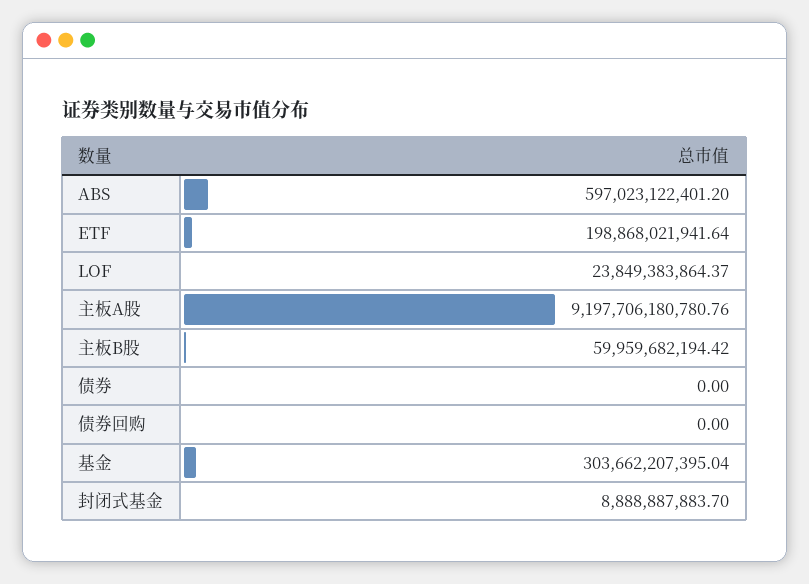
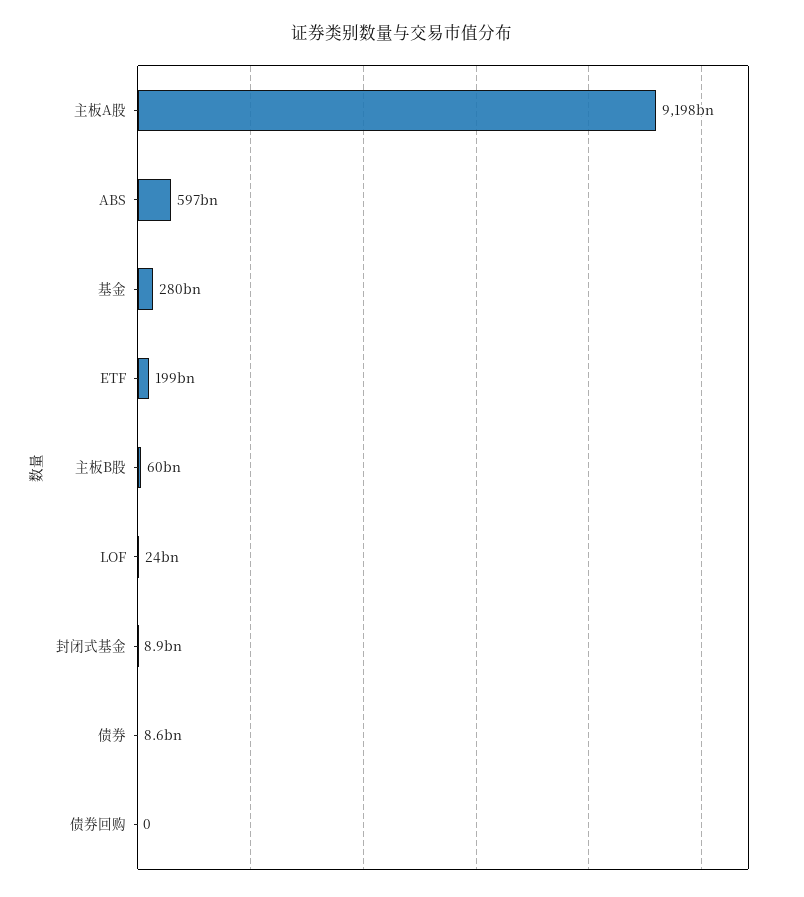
债券: 0 -> 8600000000
基金: 303662207395.04 -> 280000000000

